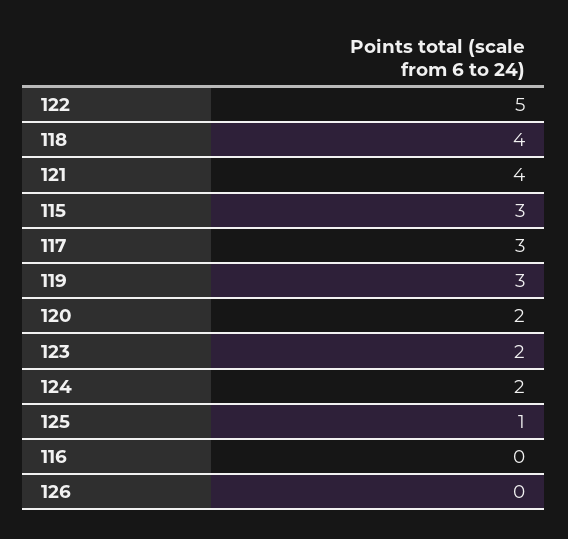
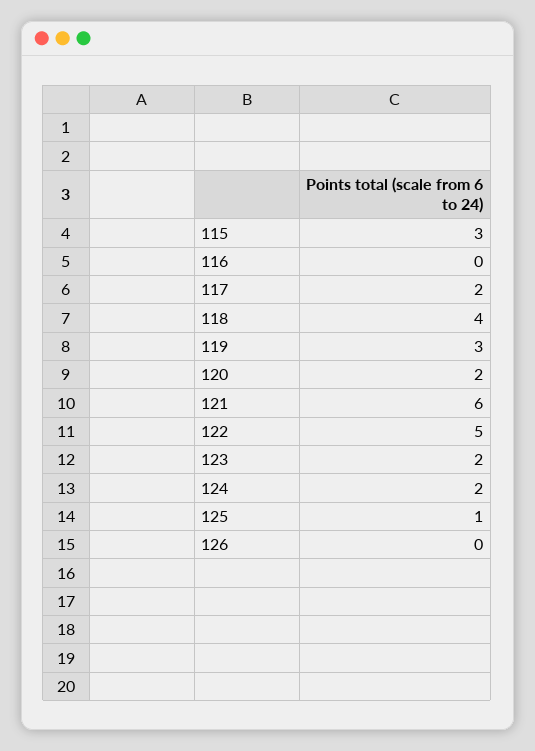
121: 4 -> 6
117: 3 -> 2

